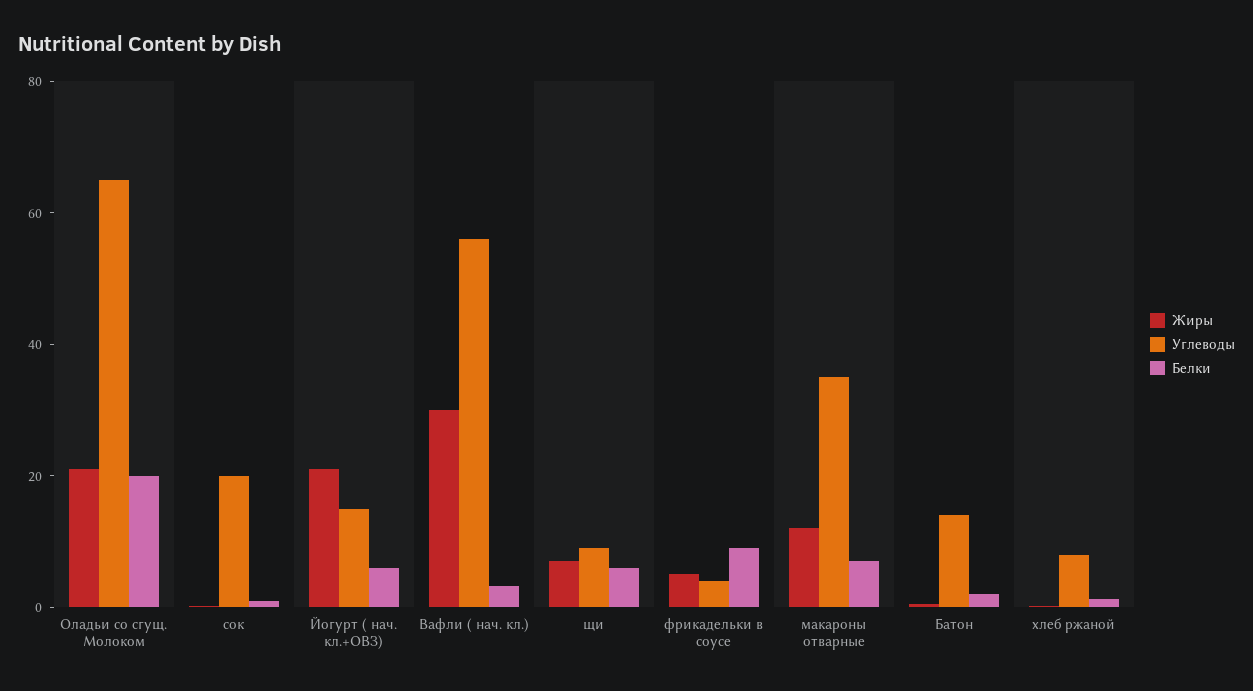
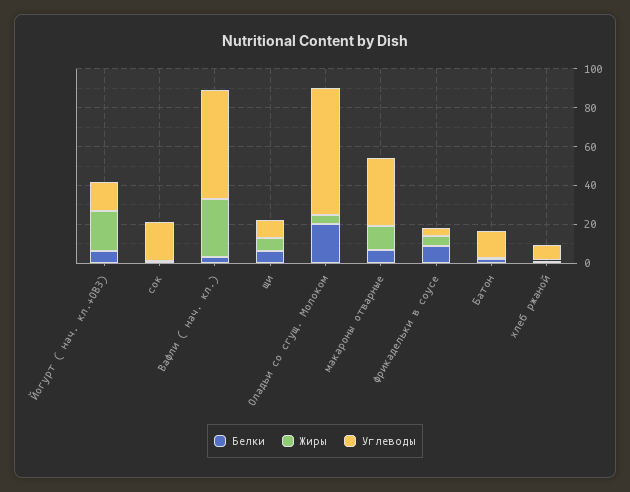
Жиры, Оладьи со сгущ. Молоком: 20 -> 5

